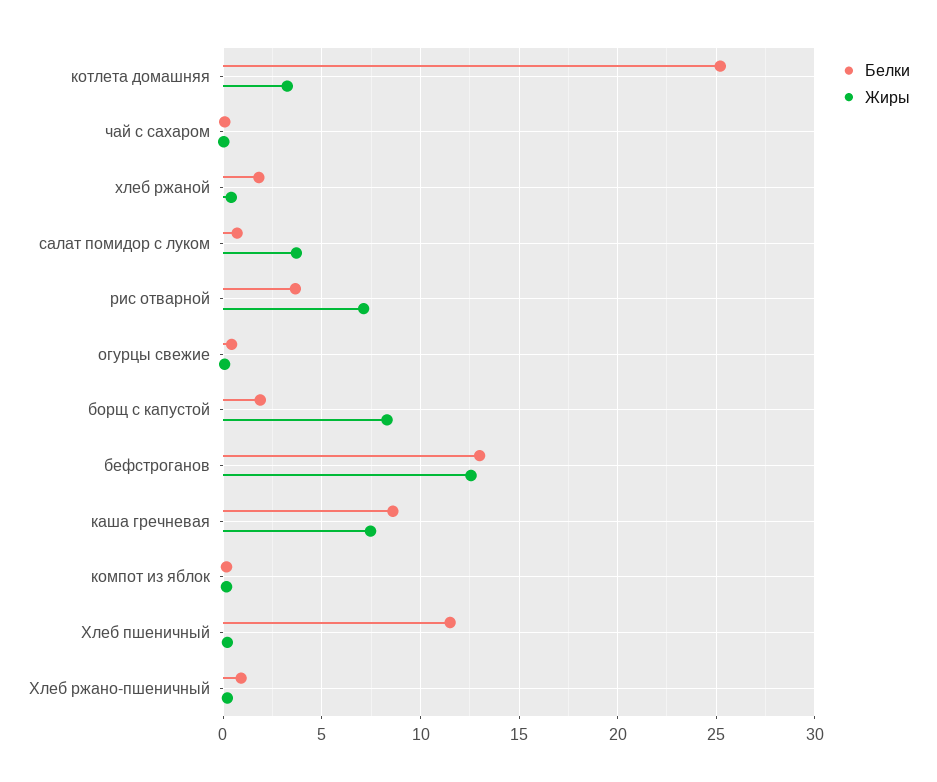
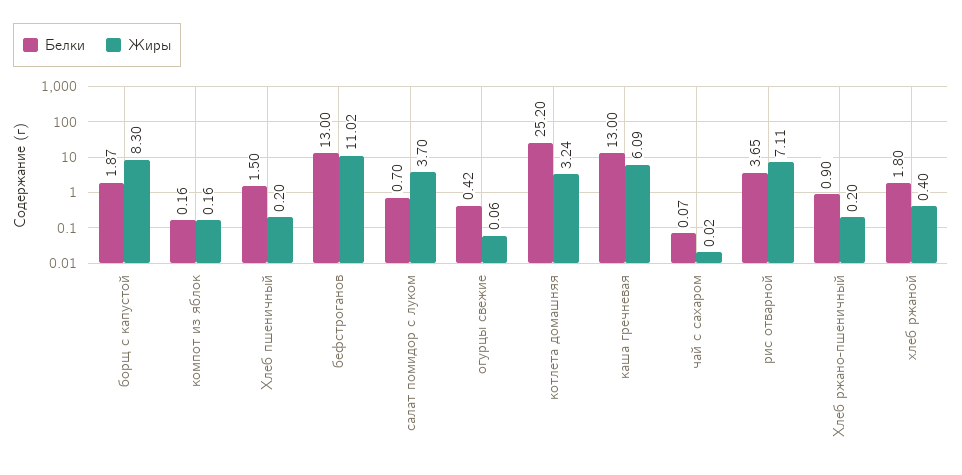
Жиры, бефстроганов: 12.5 -> 11.02
Белки, каша гречневая: 8.5 -> 13
Жиры, каша гречневая: 7.5 -> 6.09
Белки, Хлеб пшеничный: 11.5 -> 1.5

